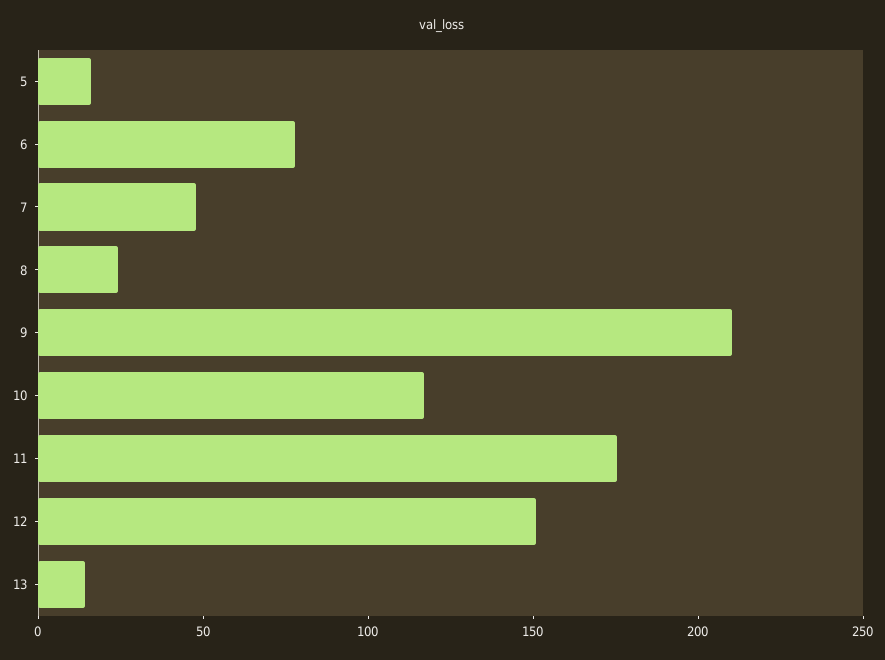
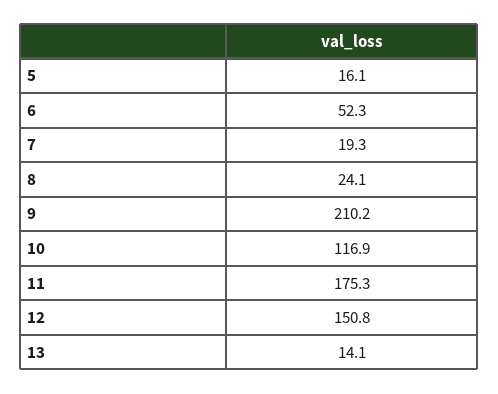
6: 80 -> 52.3
7: 50 -> 19.3

